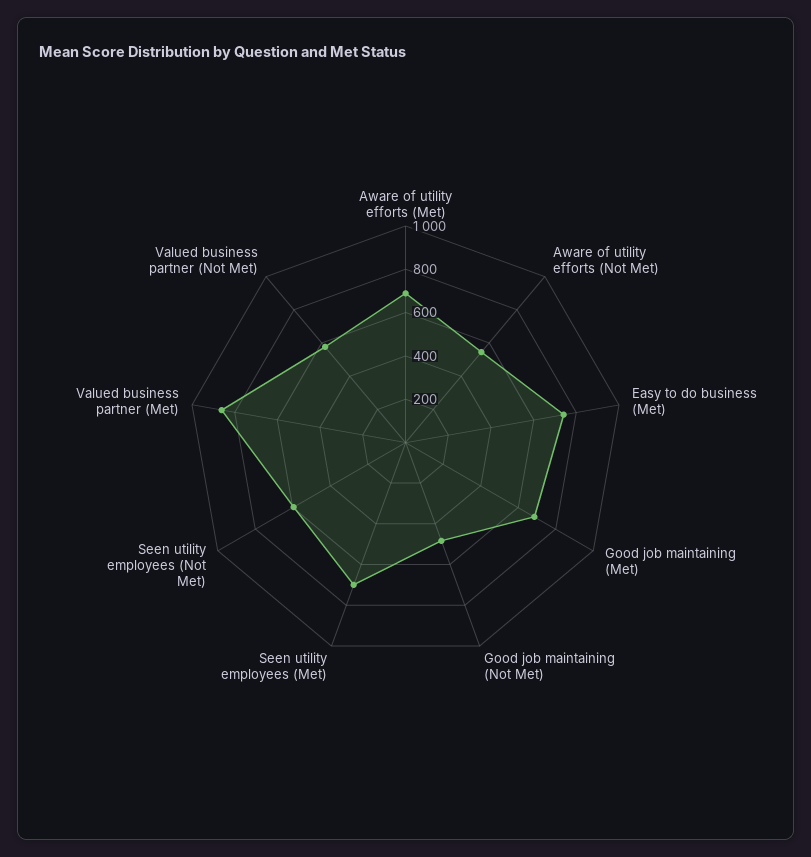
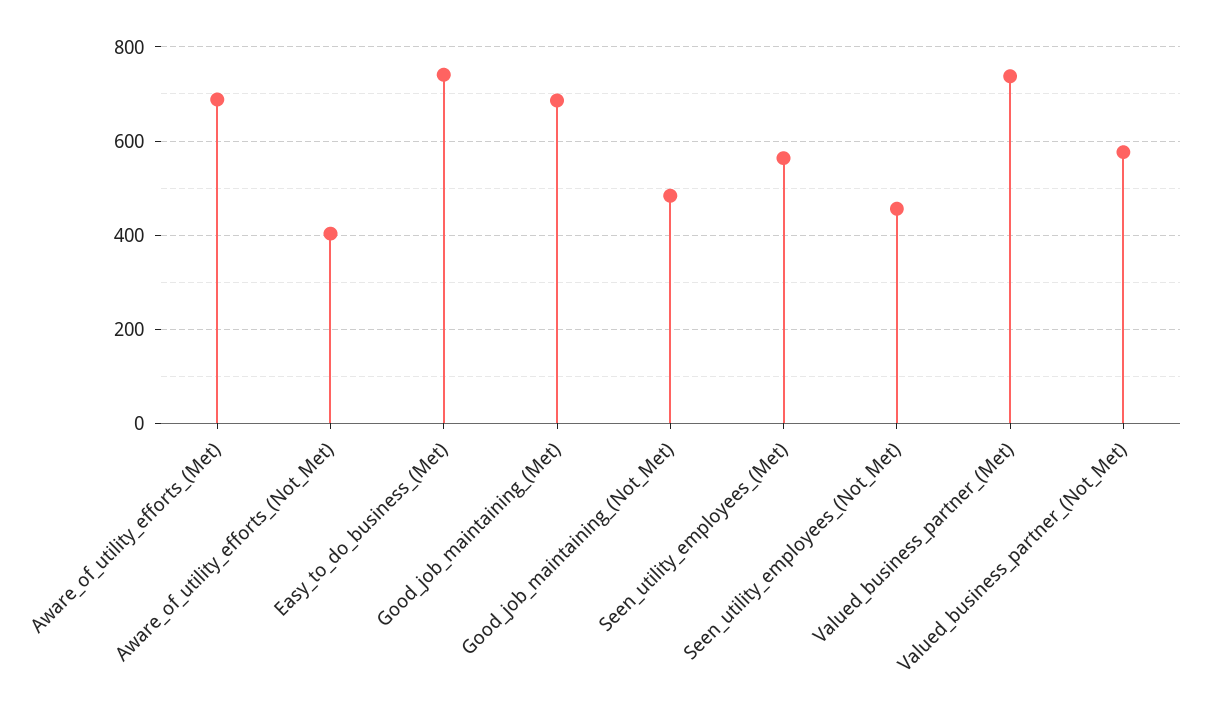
Aware of utility efforts (Not Met): 550 -> 400
Seen utility employees (Met): 700 -> 560
Seen utility employees (Not Met): 600 -> 460
Valued business partner (Met): 850 -> 740

